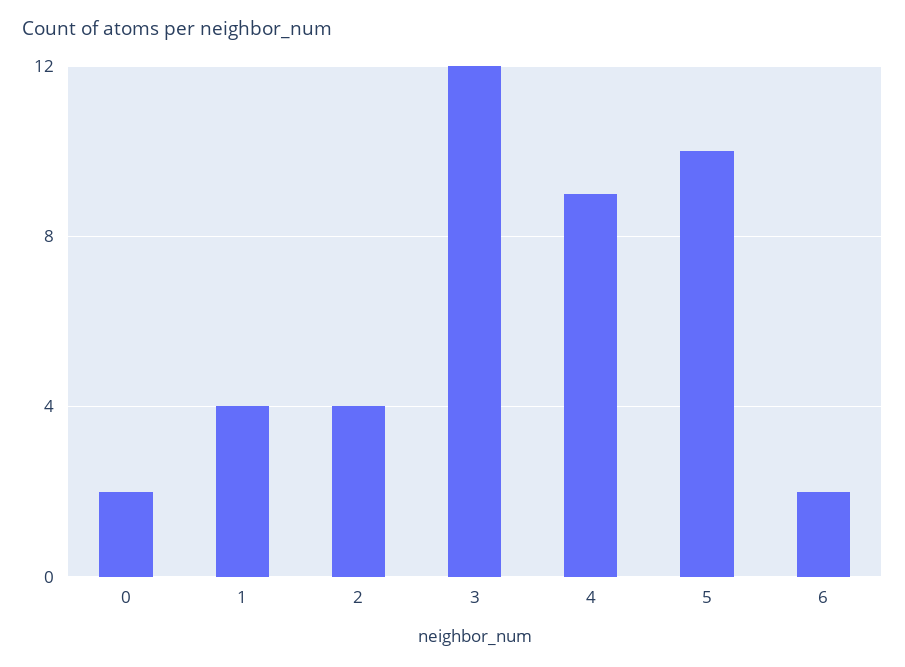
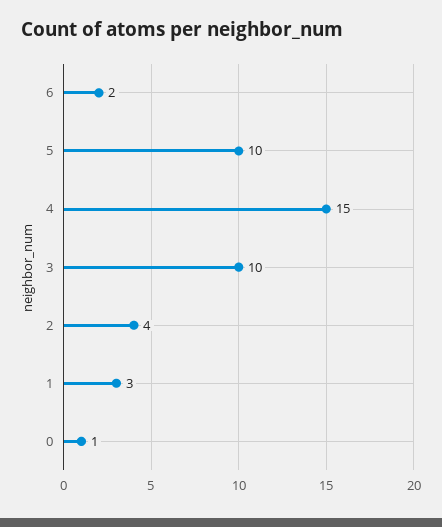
0: 2 -> 1
1: 4 -> 3
3: 12 -> 10
4: 9 -> 15

